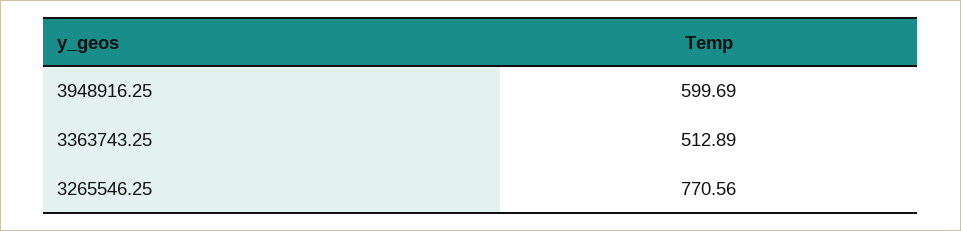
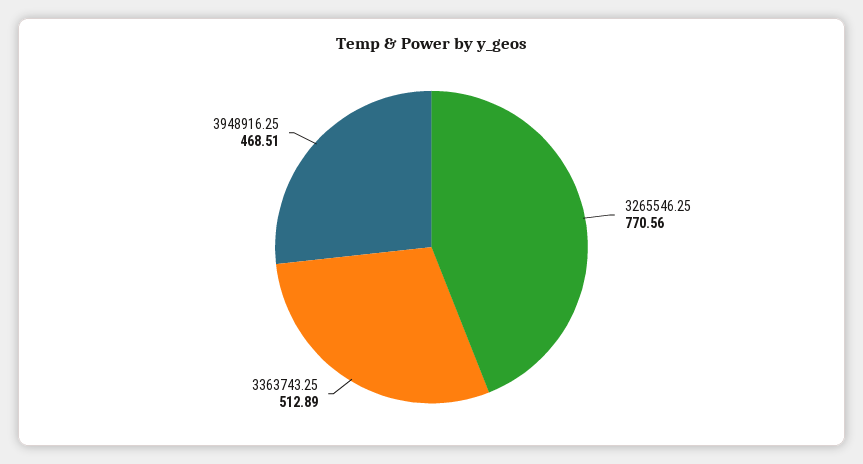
3948916.25: 599.69 -> 468.51

